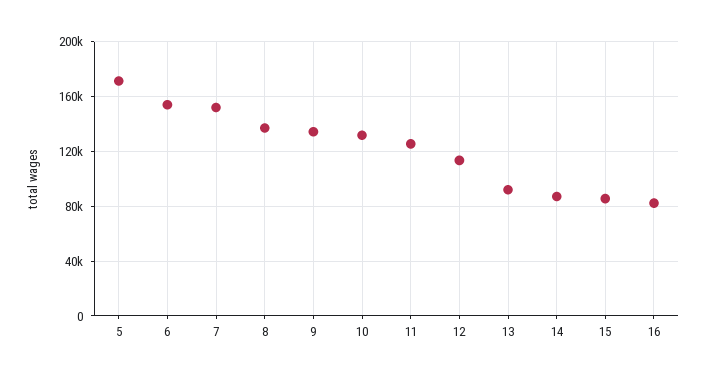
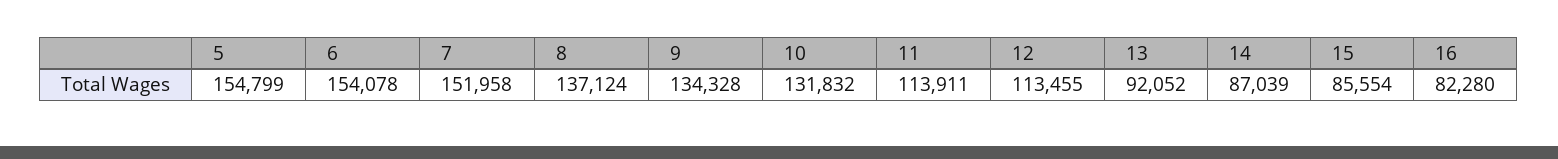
5: 170000 -> 154799
11: 125000 -> 113911

